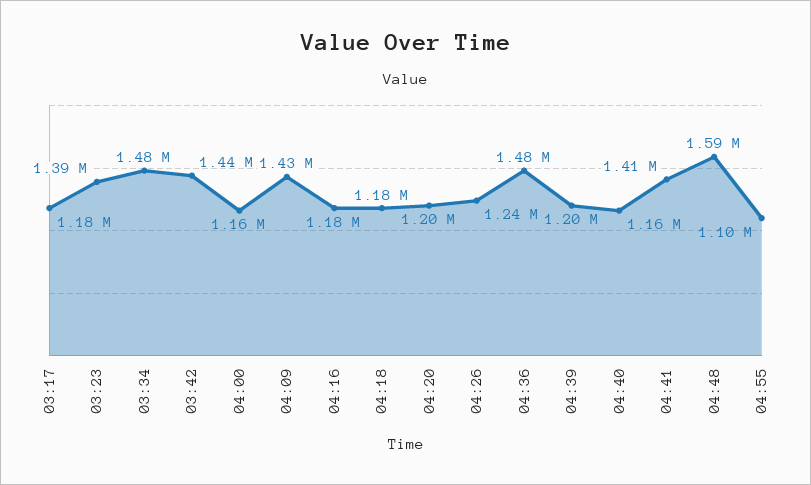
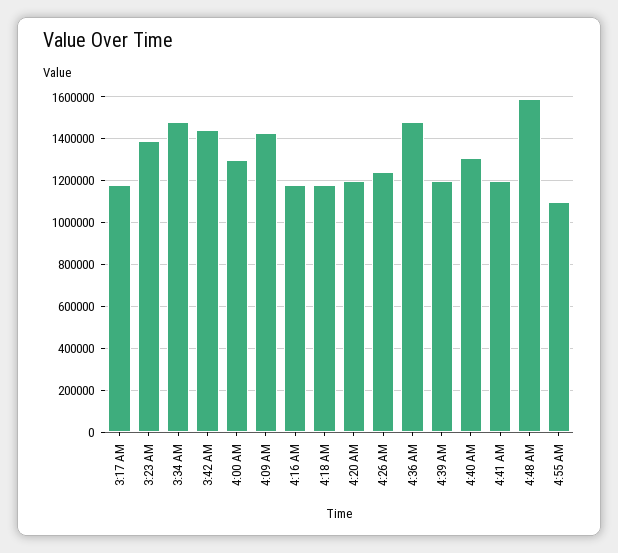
04:00: 1160000 -> 1300000
04:40: 1160000 -> 1300000
04:41: 1410000 -> 1200000

